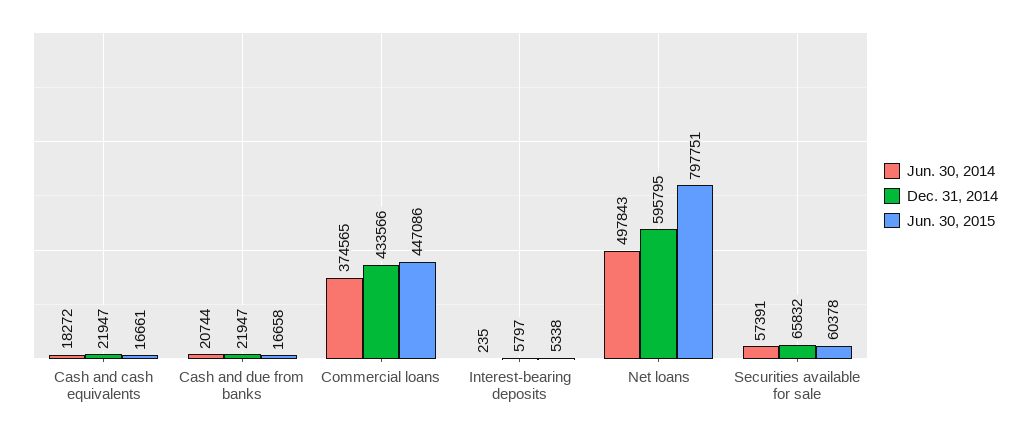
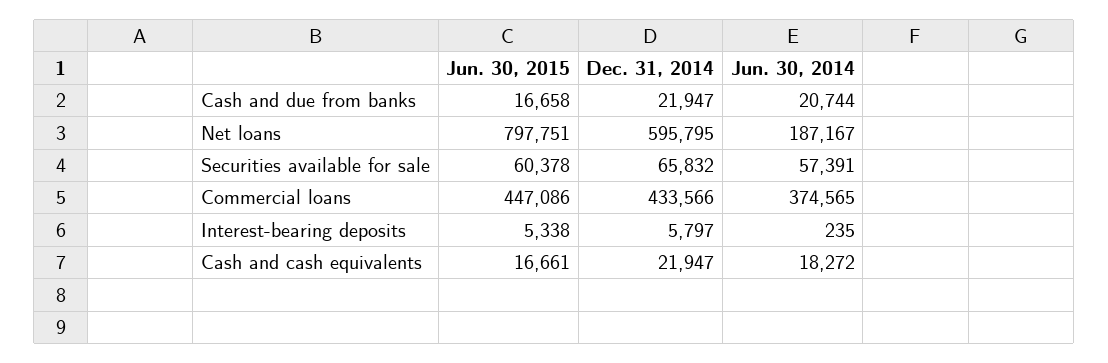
Jun. 30, 2014, Net loans: 497843 -> 187167

